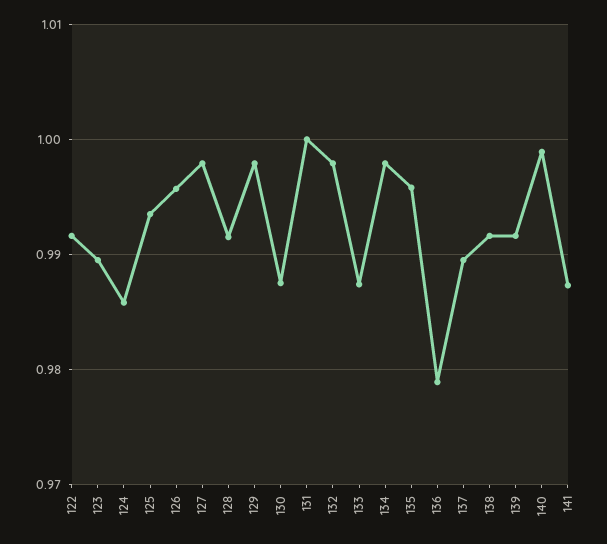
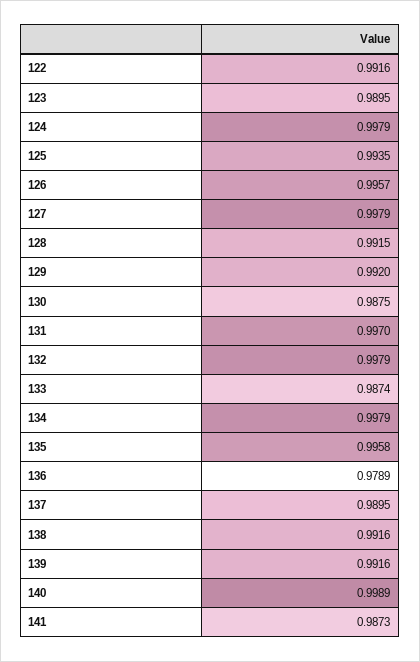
124: 0.986 -> 0.9979
129: 0.998 -> 0.992
131: 1 -> 0.997

